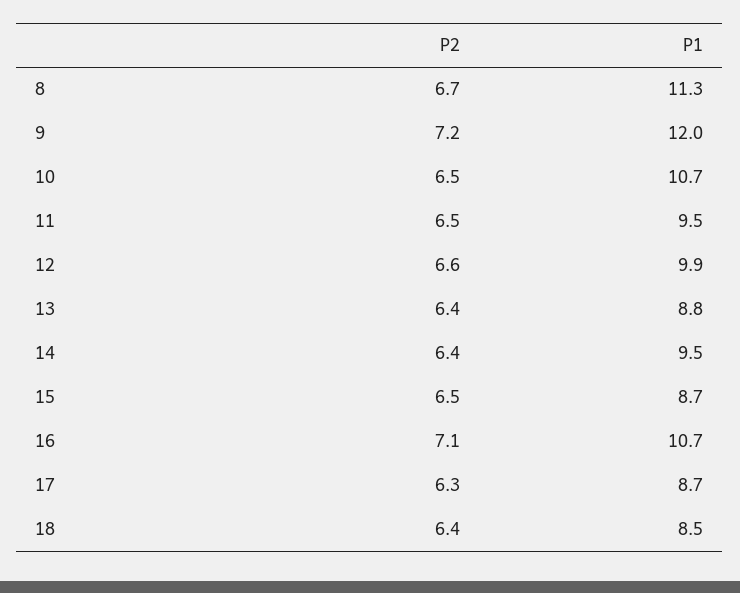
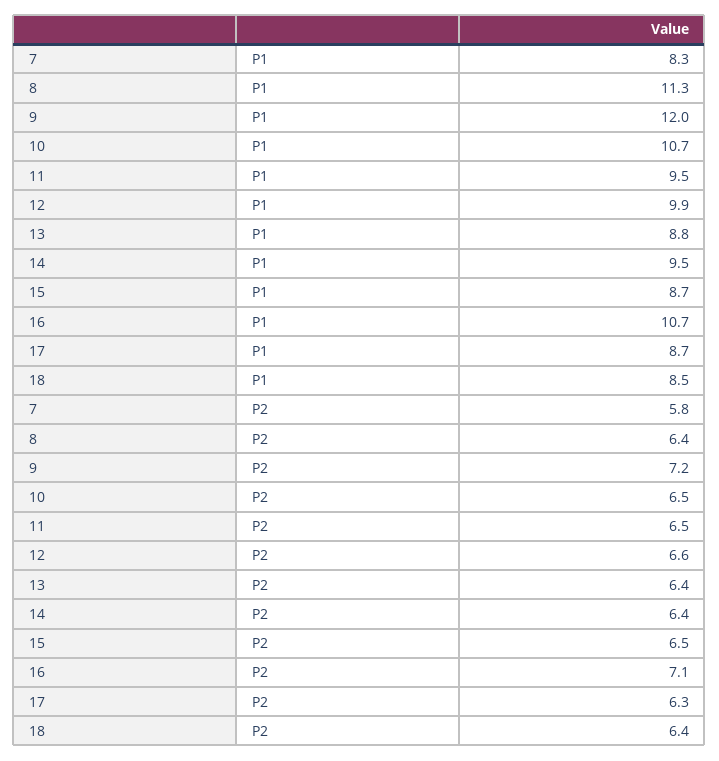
P2, 8: 6.7 -> 6.4
P1, 7: none -> 8.3
P2, 7: none -> 5.8

